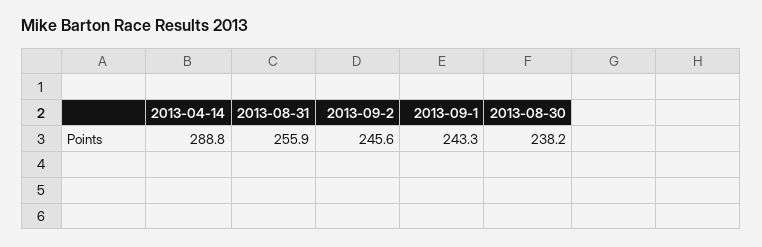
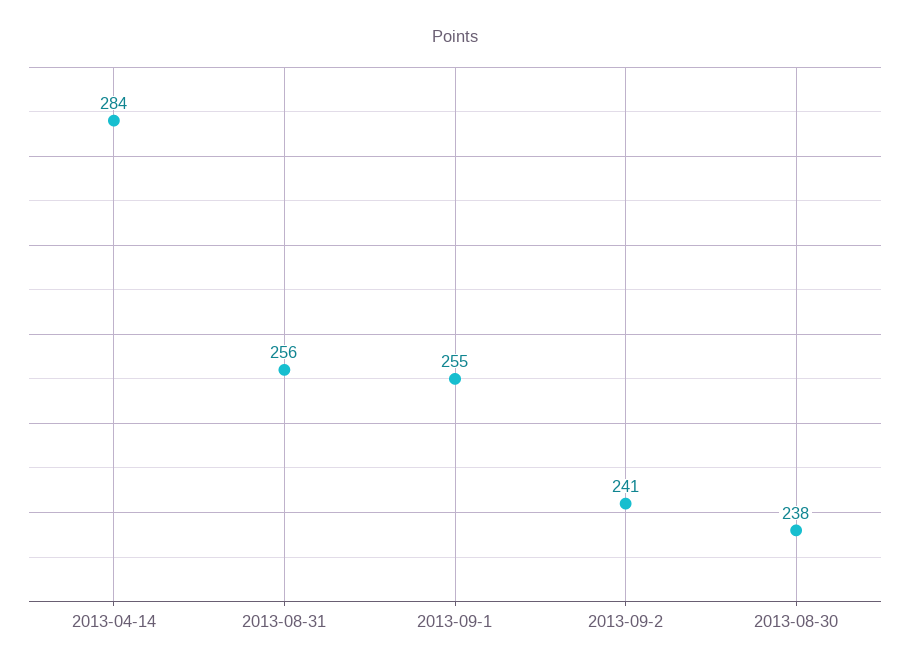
2013-04-14: 288.8 -> 284
2013-09-2: 245.6 -> 241
2013-09-1: 243.3 -> 255

